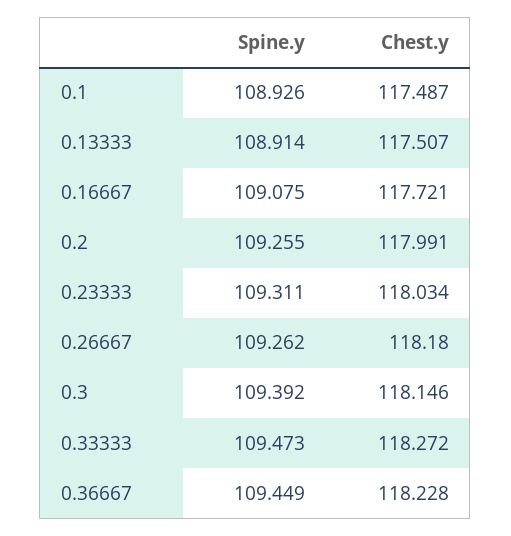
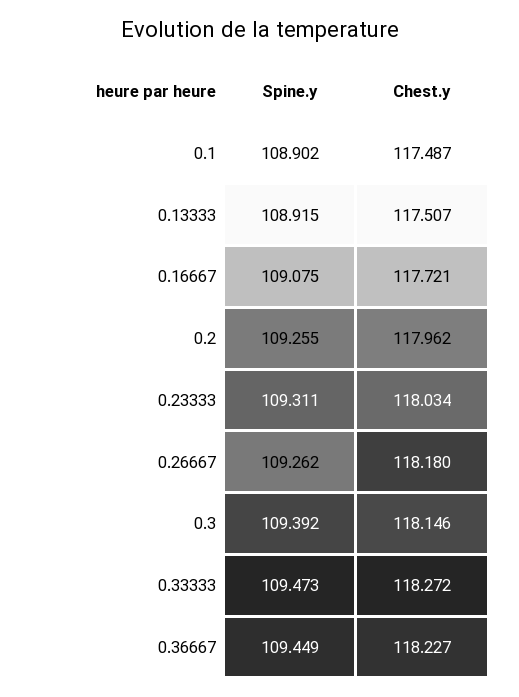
Spine.y, 0.1: 108.926 -> 108.902
Spine.y, 0.13333: 108.914 -> 108.915
Chest.y, 0.2: 117.991 -> 117.962
Chest.y, 0.36667: 118.228 -> 118.227

